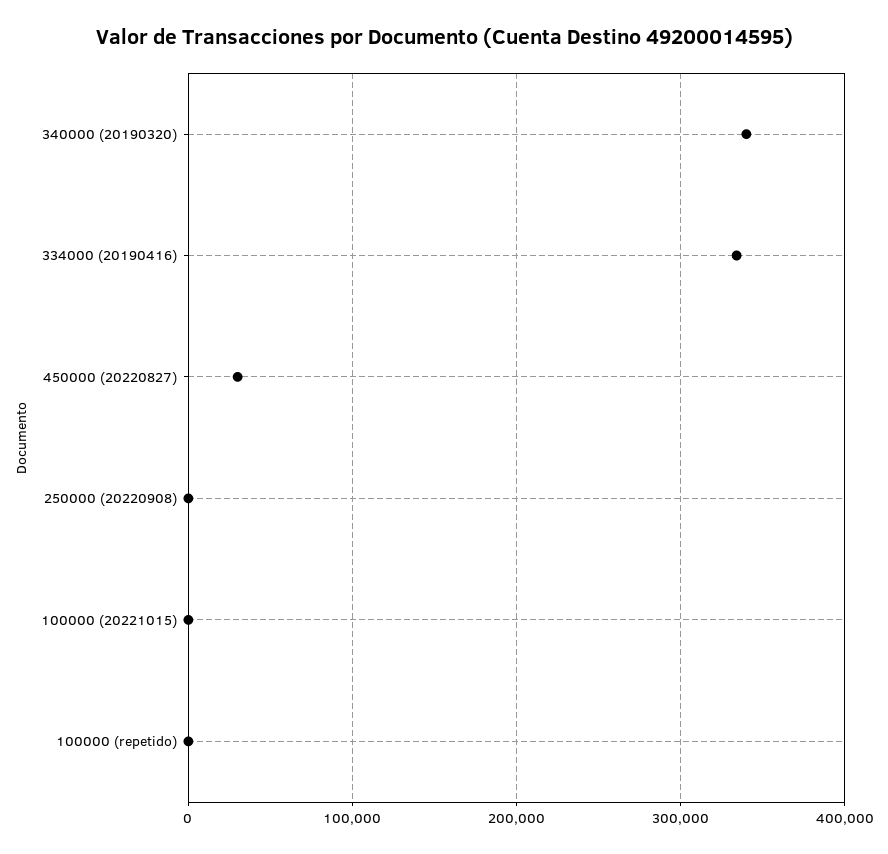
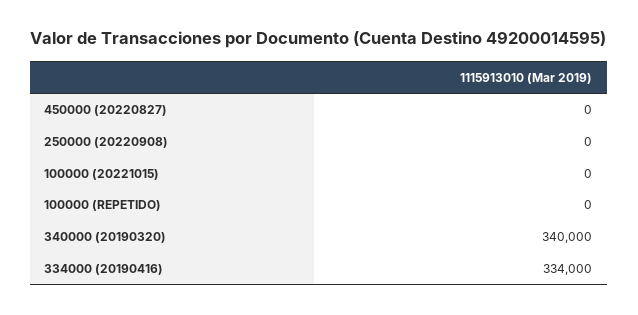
450000 (20220827): 30000 -> 0

